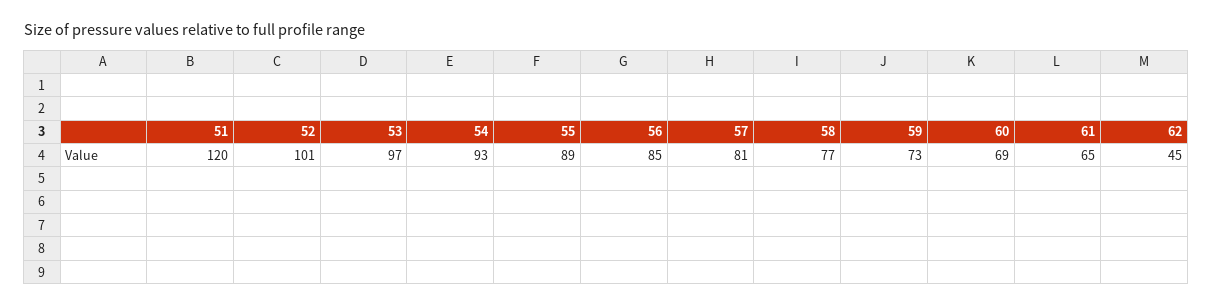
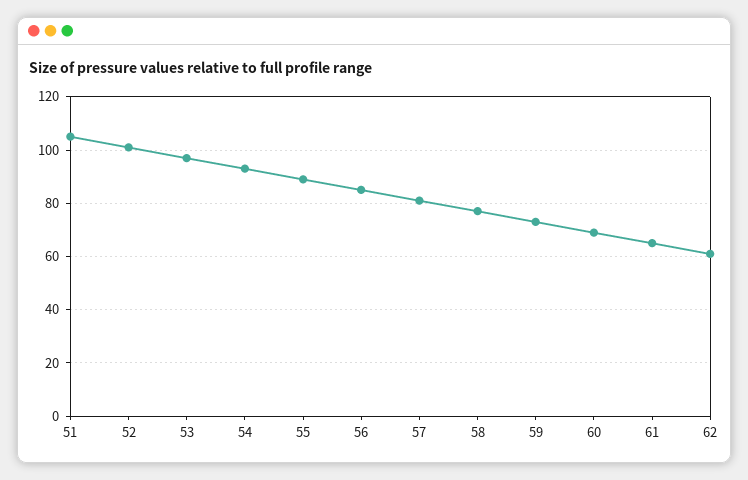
51: 120 -> 105
62: 45 -> 60

